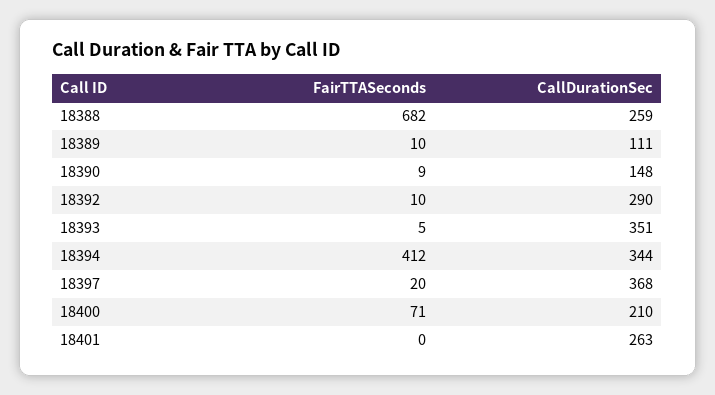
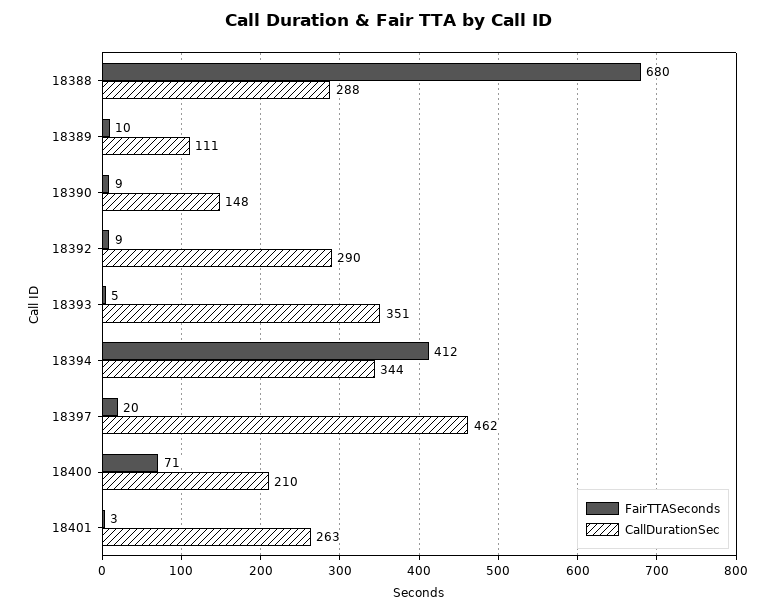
FairTTASeconds, 18388: 682 -> 680
CallDurationSec, 18388: 259 -> 288
FairTTASeconds, 18392: 10 -> 9
CallDurationSec, 18397: 368 -> 462
FairTTASeconds, 18401: 0 -> 3

